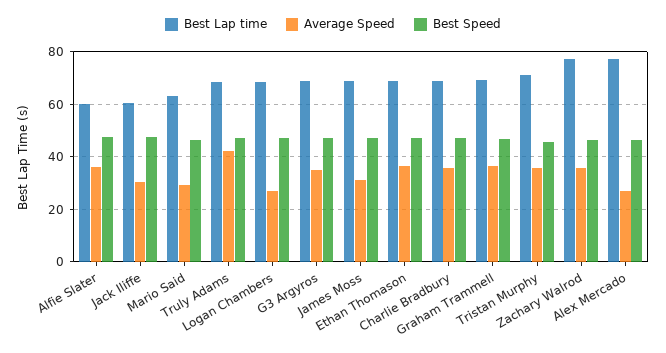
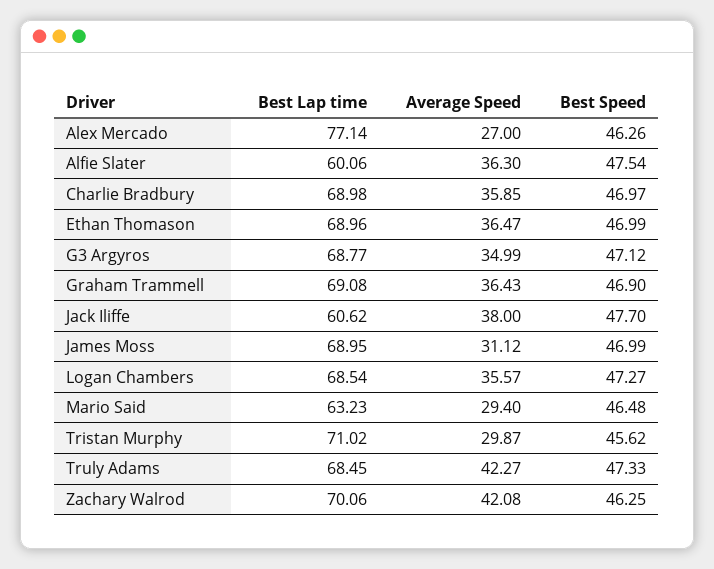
Average Speed, Jack Iliffe: 30 -> 38
Average Speed, Logan Chambers: 27.5 -> 35.57
Average Speed, Tristan Murphy: 35 -> 29.87
Best Lap time, Zachary Walrod: 77.5 -> 70.06
Average Speed, Zachary Walrod: 35 -> 42.08

